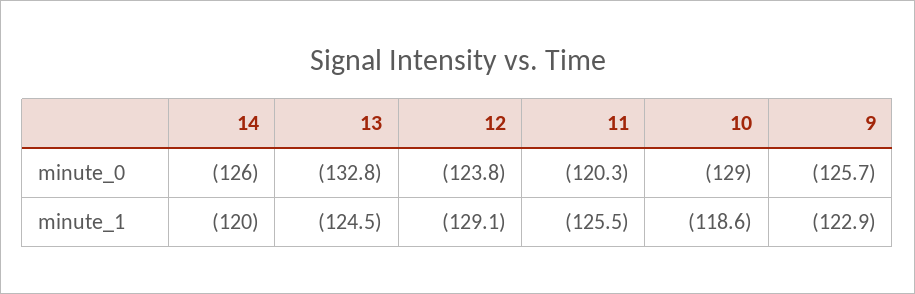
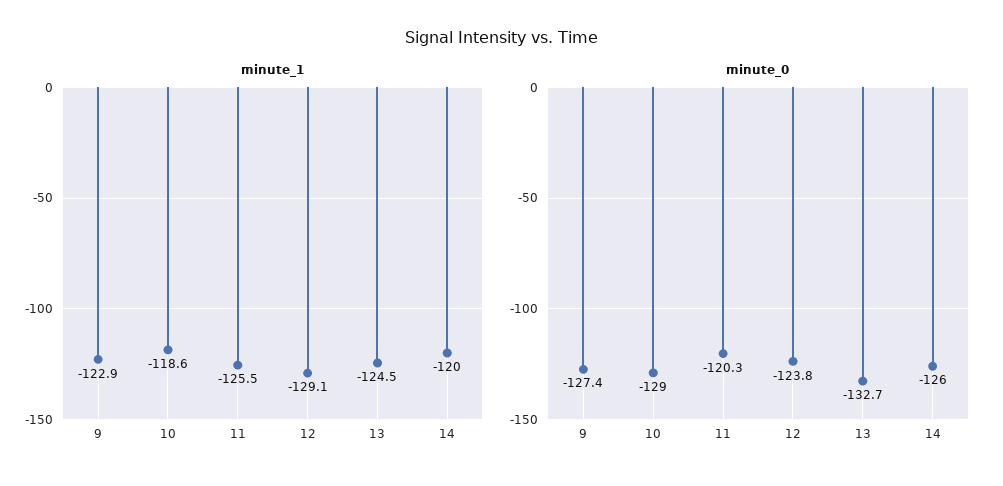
minute_0, 13: -132.8 -> -132.7
minute_0, 9: -125.7 -> -127.4

